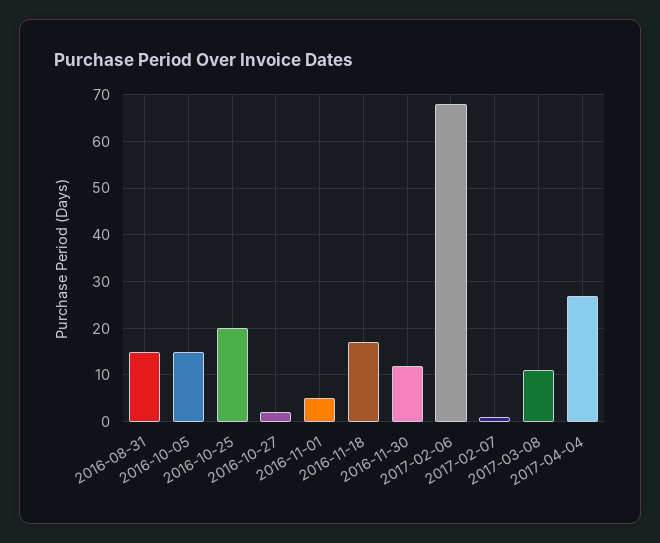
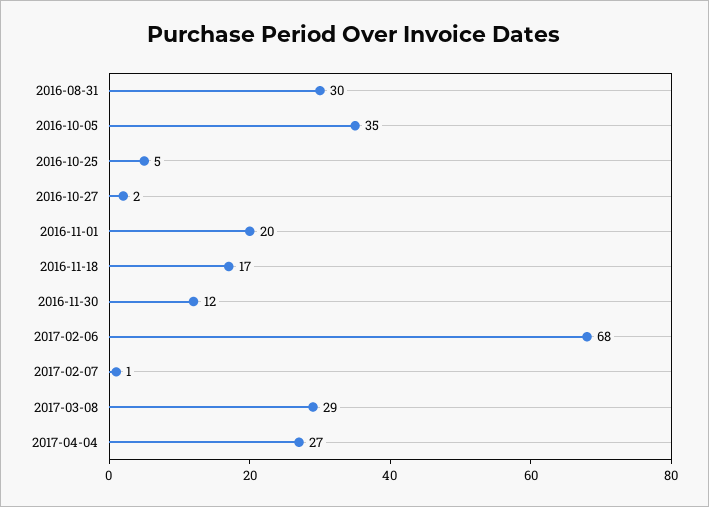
2016-08-31: 15 -> 30
2016-10-05: 15 -> 35
2016-10-25: 20 -> 5
2016-11-01: 5 -> 20
2017-03-08: 10 -> 29

